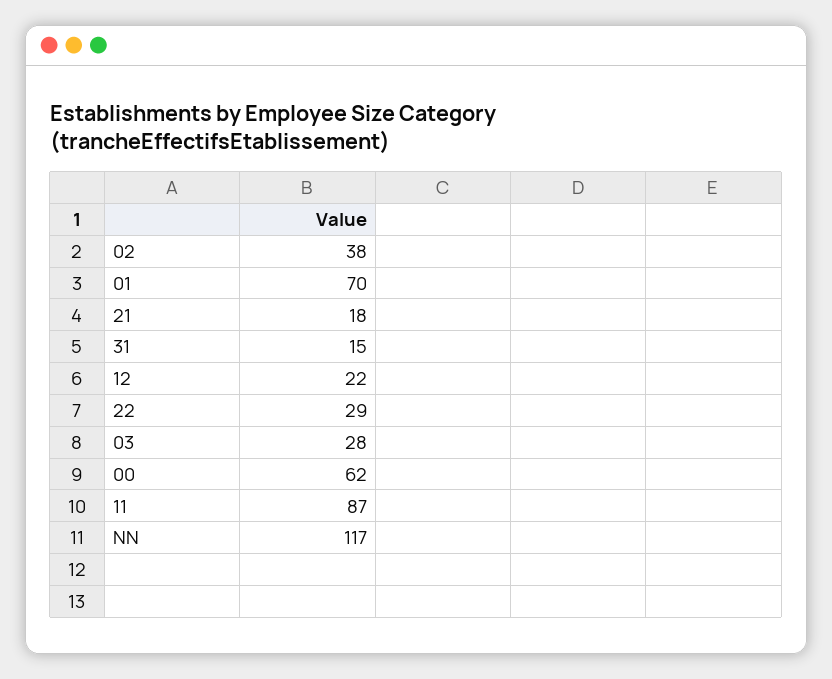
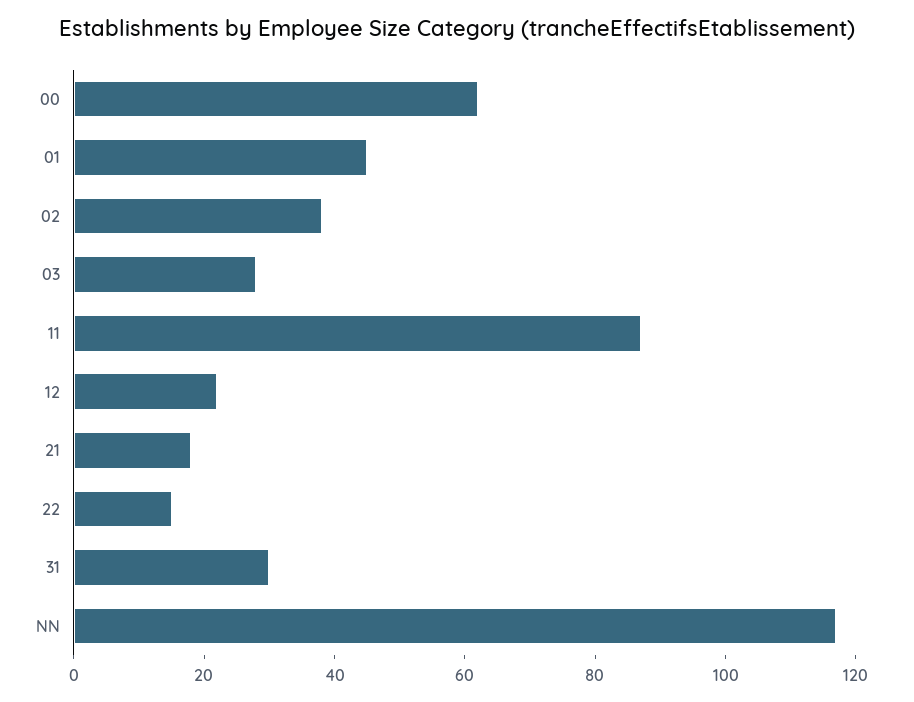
01: 70 -> 45
31: 15 -> 30
22: 29 -> 15

